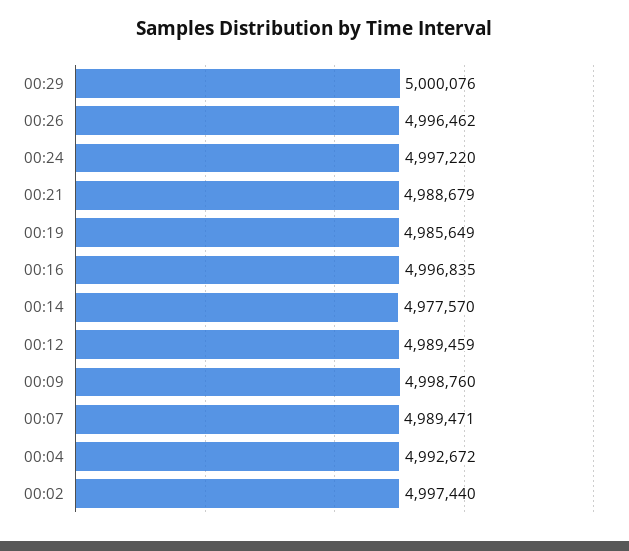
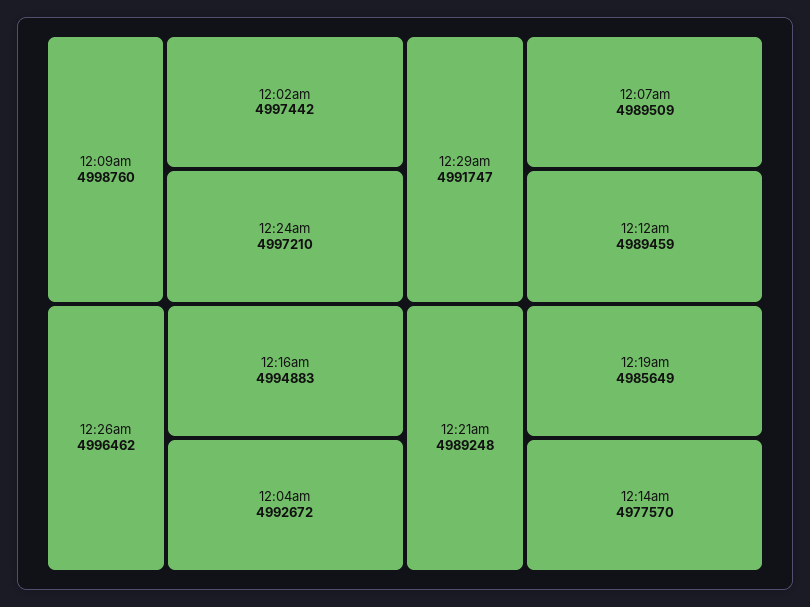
00:29: 5000076 -> 4991747
00:24: 4997220 -> 4997210
00:21: 4988679 -> 4989248
00:16: 4996835 -> 4994883
00:07: 4989471 -> 4989509
00:02: 4997440 -> 4997442

